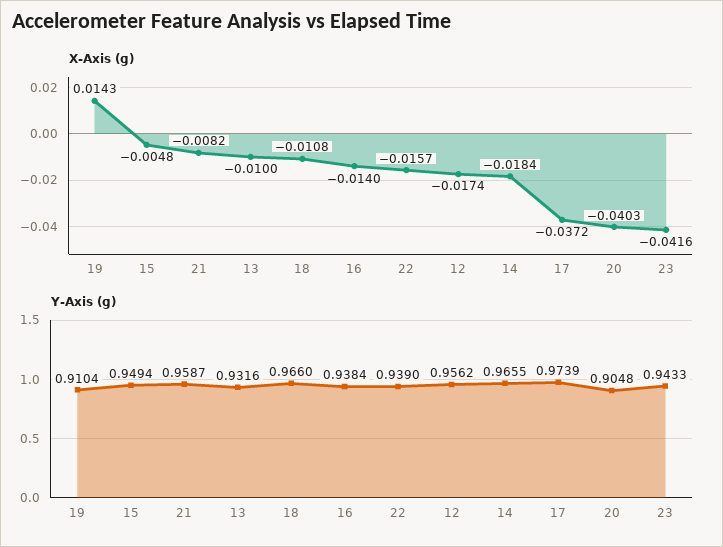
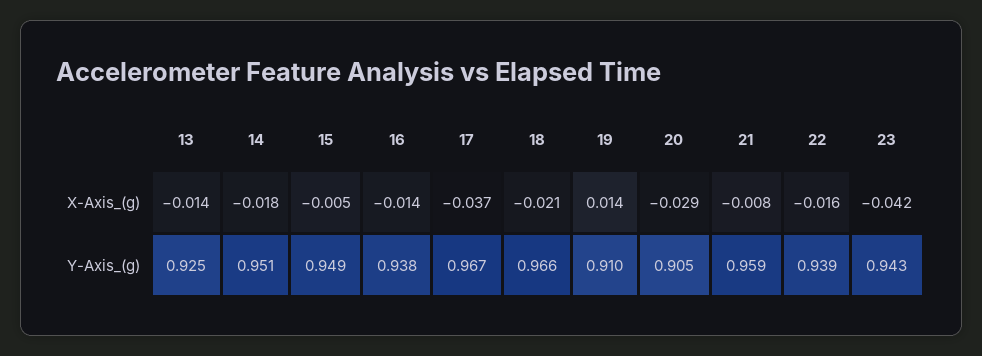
X-Axis (g), 13: -0.01 -> -0.014
X-Axis (g), 18: -0.0108 -> -0.021
X-Axis (g), 12: -0.0174 -> none
X-Axis (g), 20: -0.0403 -> -0.029
Y-Axis (g), 13: 0.9316 -> 0.925
Y-Axis (g), 12: 0.9562 -> none
Y-Axis (g), 14: 0.9655 -> 0.951
Y-Axis (g), 17: 0.9739 -> 0.967

